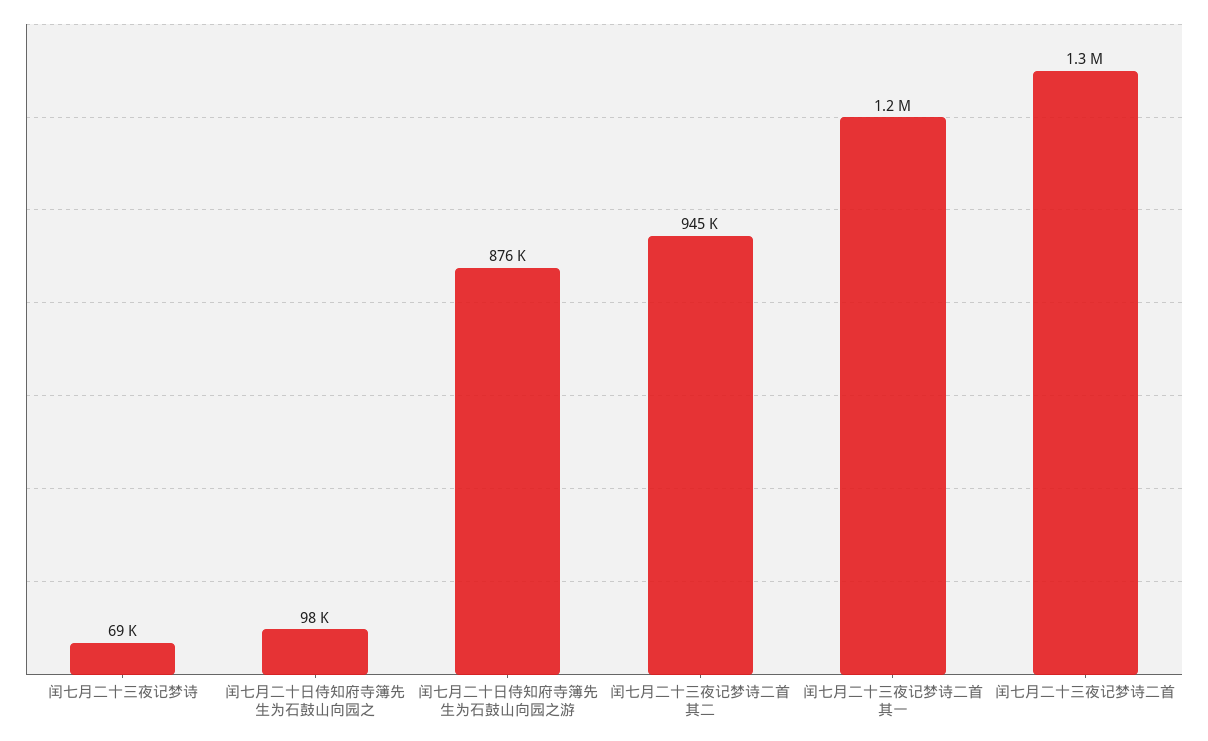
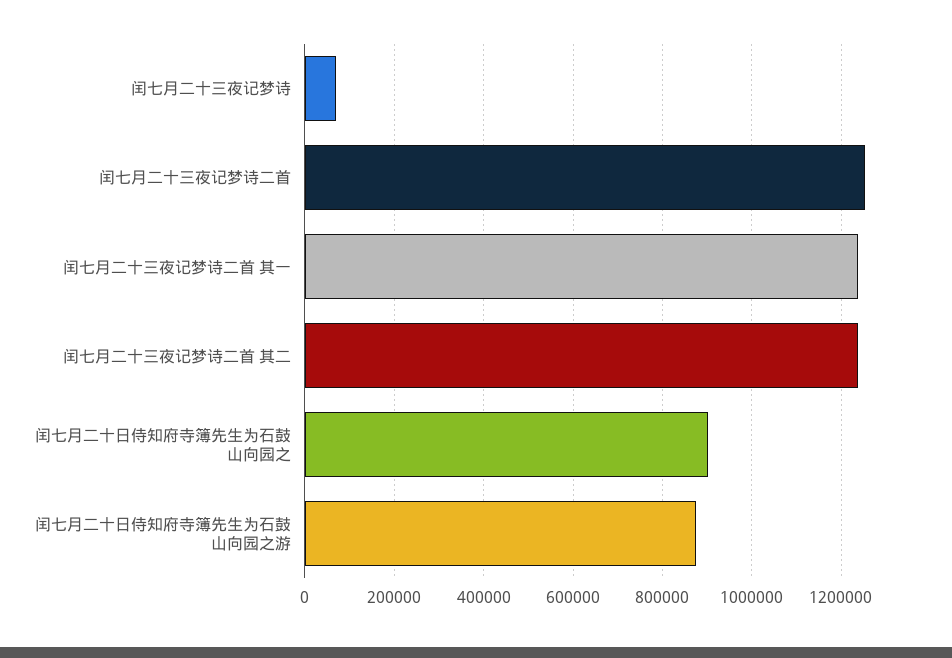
闰七月二十日侍知府寺簿先生为石鼓山向园之: 98000 -> 900000
闰七月二十三夜记梦诗二首 其二: 945000 -> 1240000

